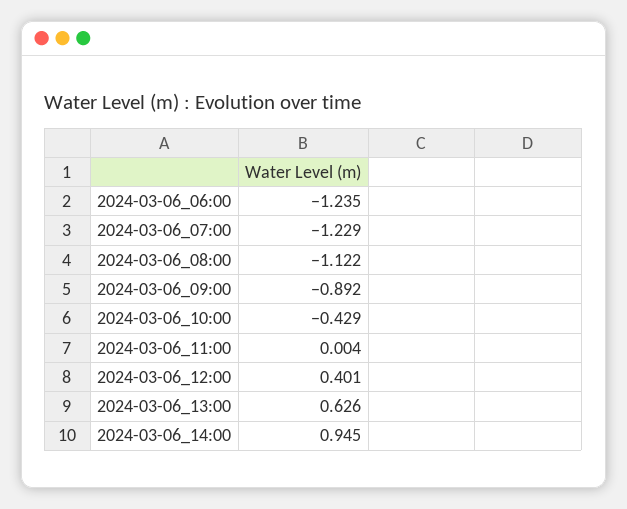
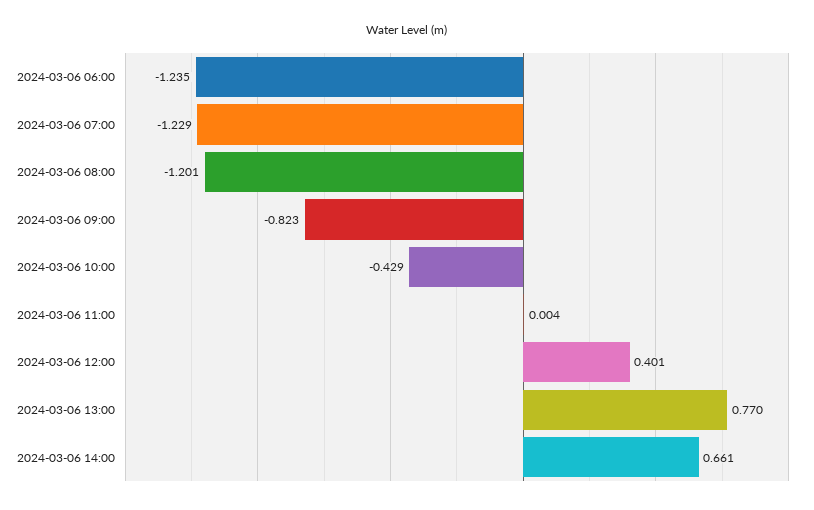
2024-03-06_08:00: -1.122 -> -1.201
2024-03-06_09:00: -0.892 -> -0.823
2024-03-06_13:00: 0.626 -> 0.77
2024-03-06_14:00: 0.945 -> 0.661

